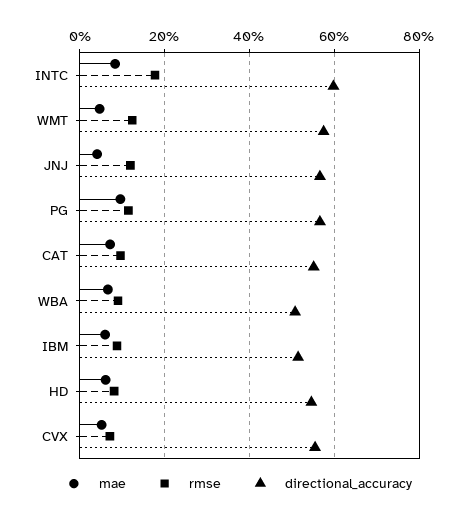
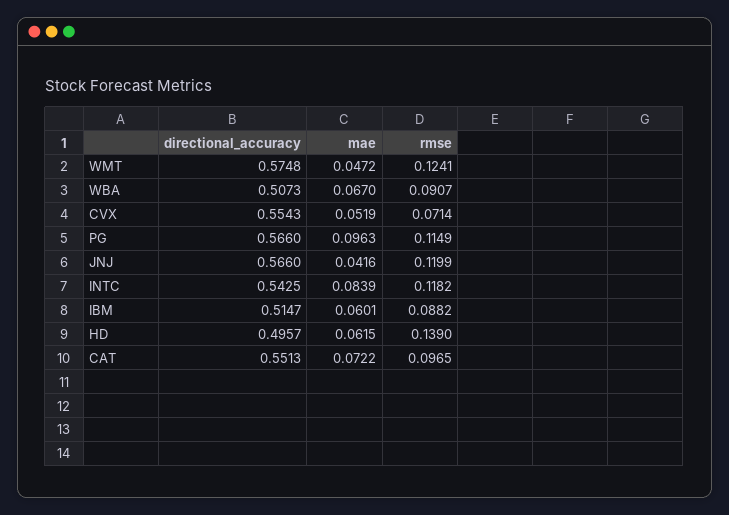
rmse, INTC: 0.18 -> 0.1182
directional_accuracy, INTC: 0.6 -> 0.5425
rmse, HD: 0.08 -> 0.139
directional_accuracy, HD: 0.54 -> 0.4957

